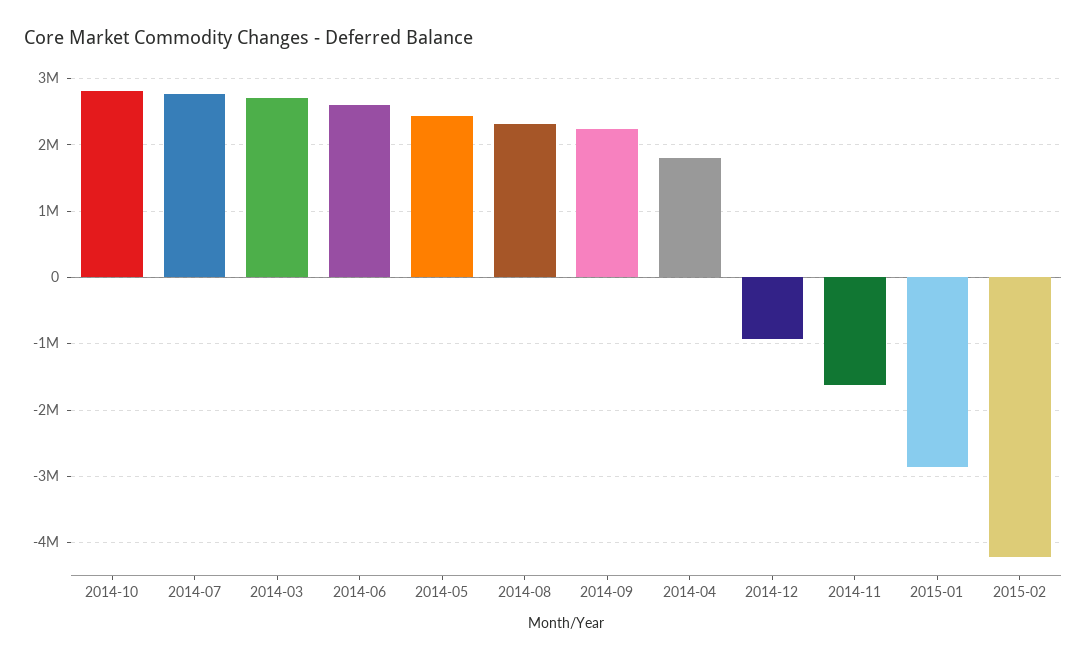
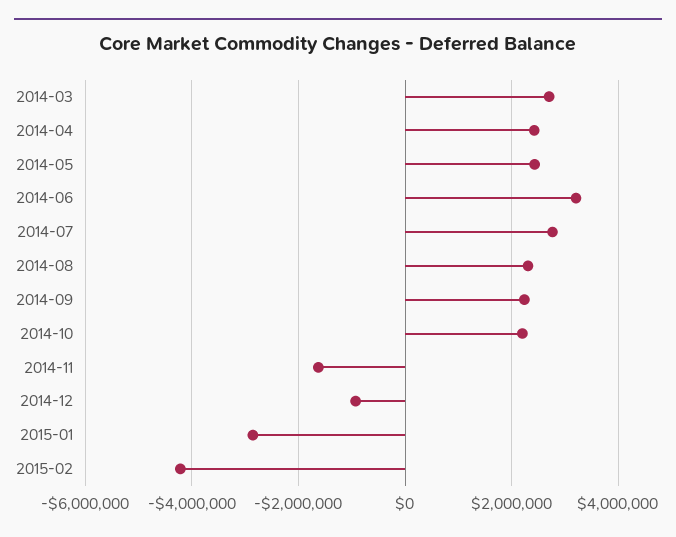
2014-10: 2800000 -> 2200000
2014-06: 2600000 -> 3200000
2014-04: 1800000 -> 2400000

